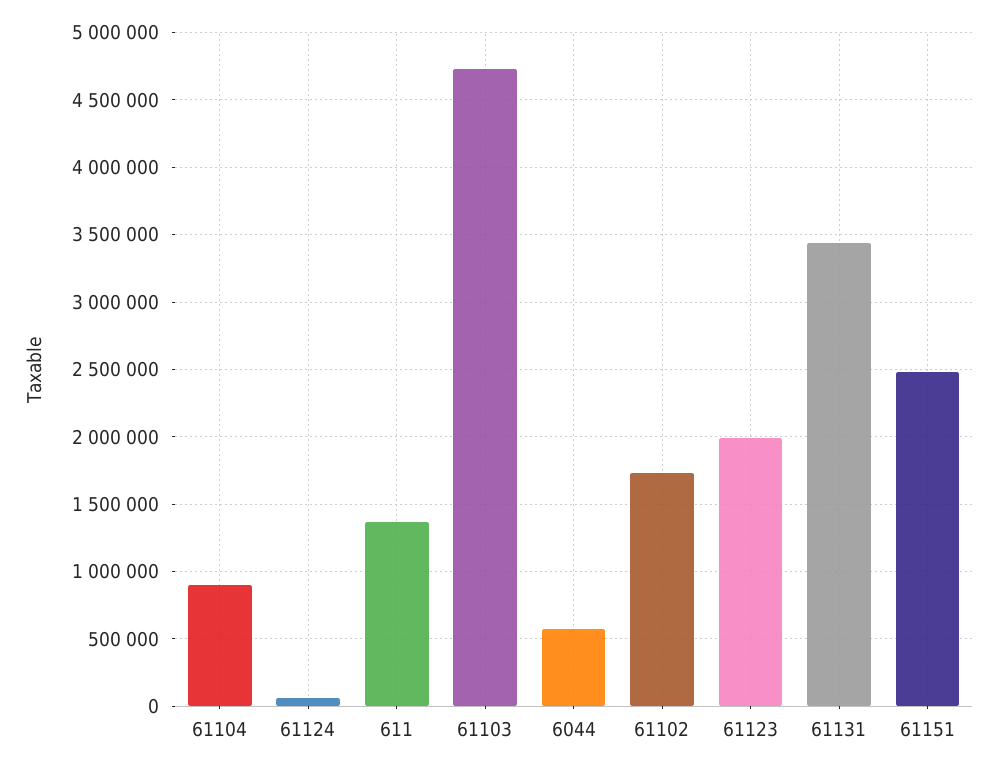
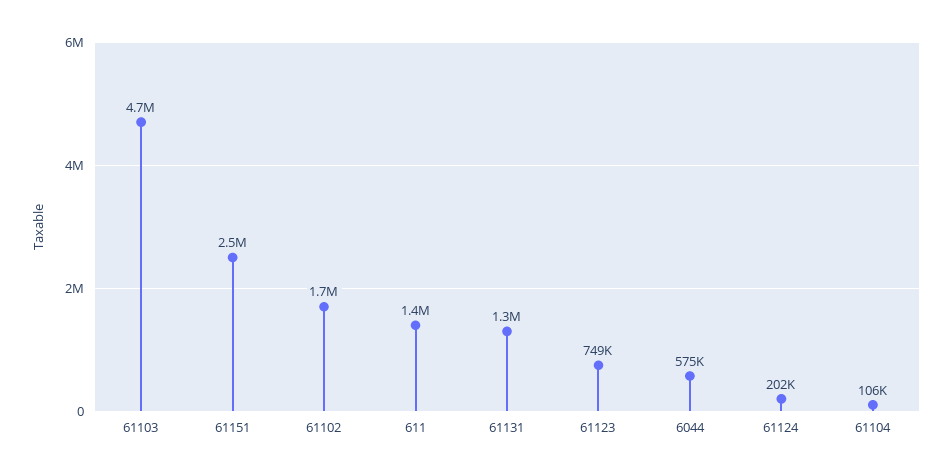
61104: 900000 -> 106000
61124: 50000 -> 202000
61123: 2000000 -> 749000
61131: 3450000 -> 1300000

